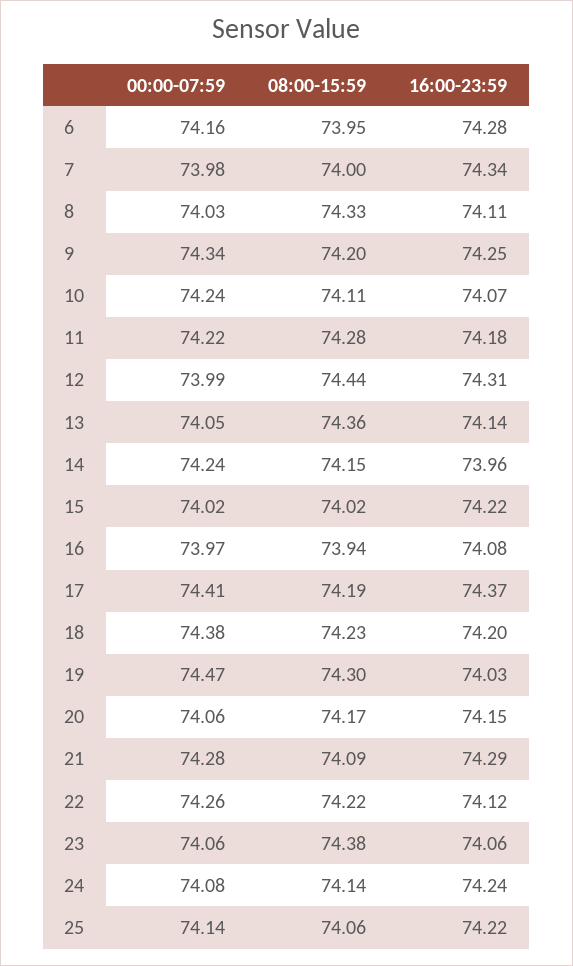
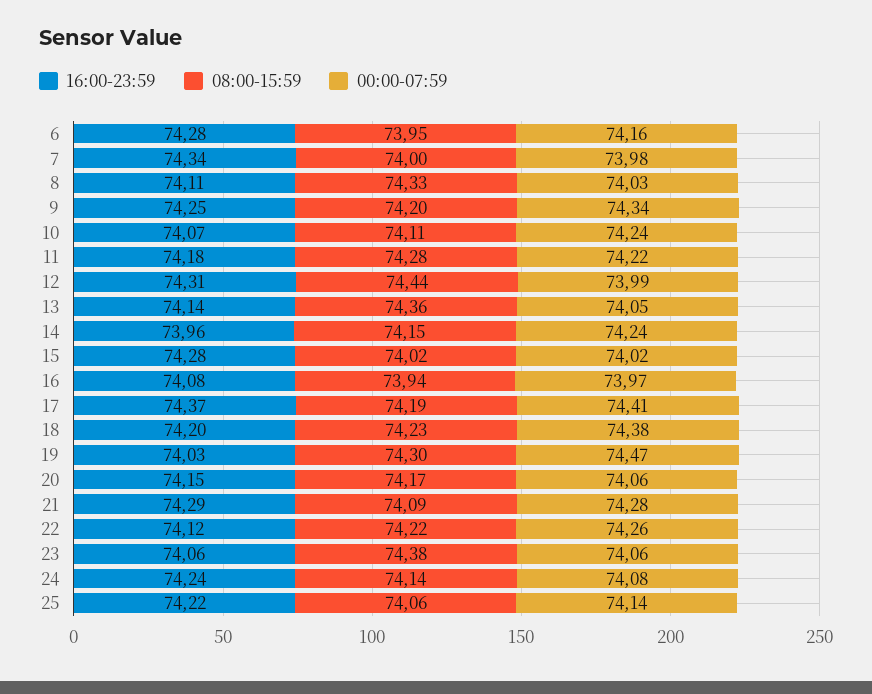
16:00-23:59, 15: 74.22 -> 74.28

